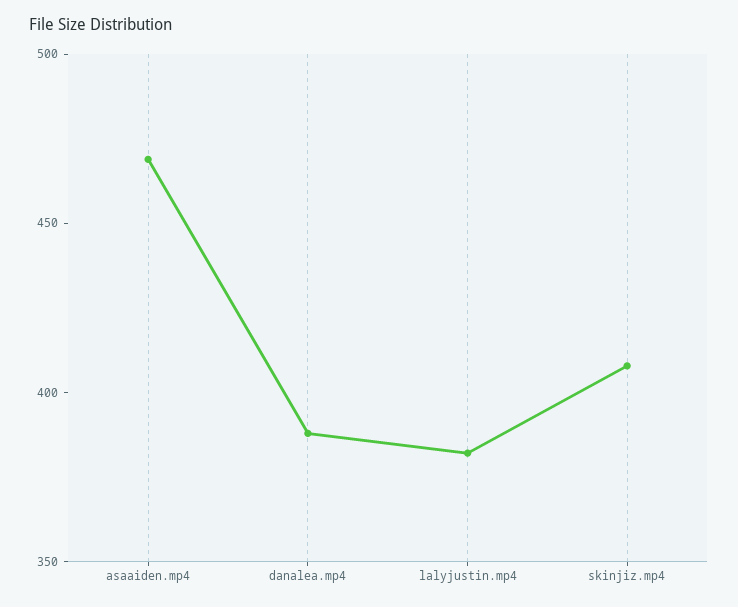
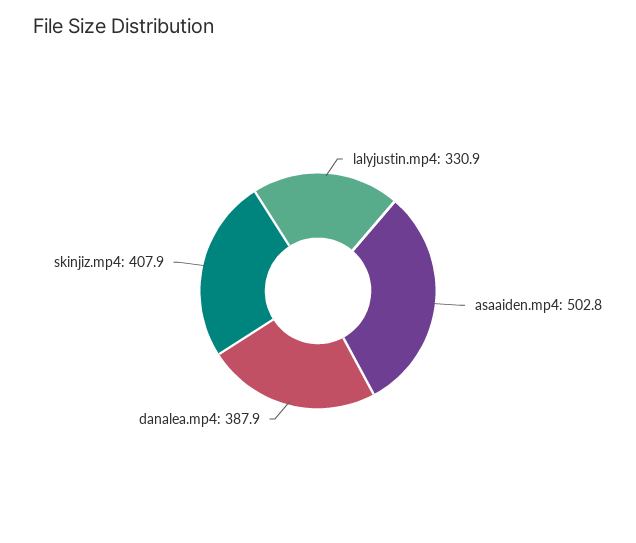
asaaiden.mp4: 470 -> 502.8
lalyjustin.mp4: 380 -> 330.9

